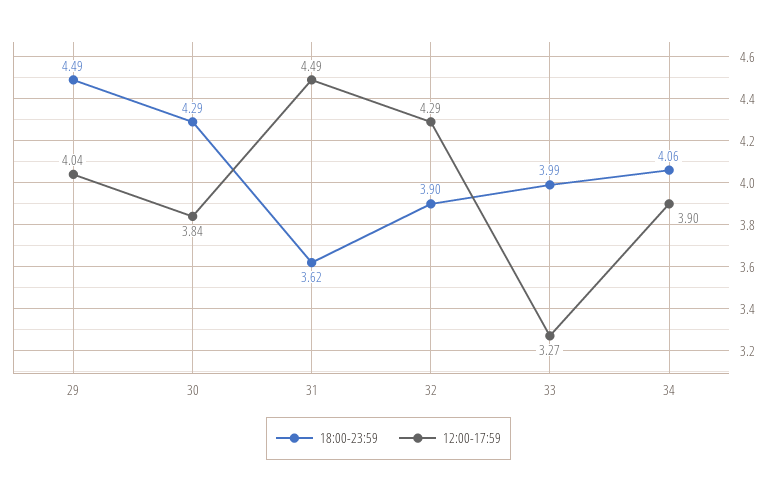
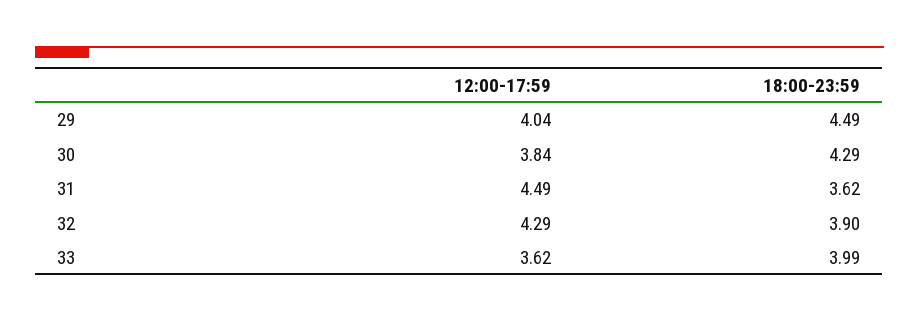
12:00-17:59, 33: 3.27 -> 3.62
18:00-23:59, 34: 4.06 -> none
12:00-17:59, 34: 3.9 -> none

